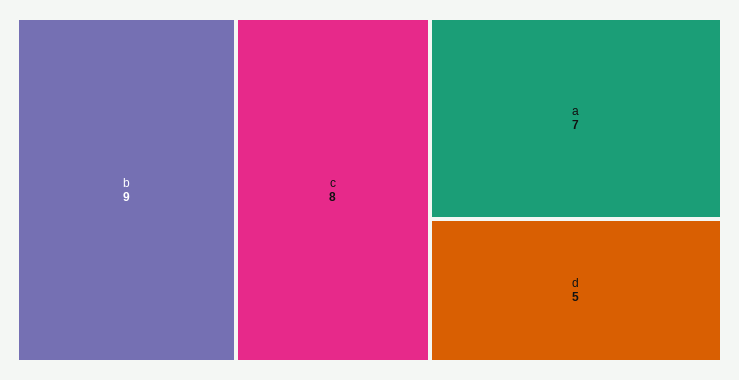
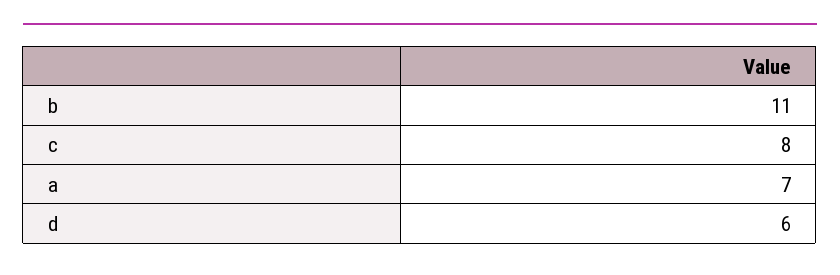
b: 9 -> 11
d: 5 -> 6

